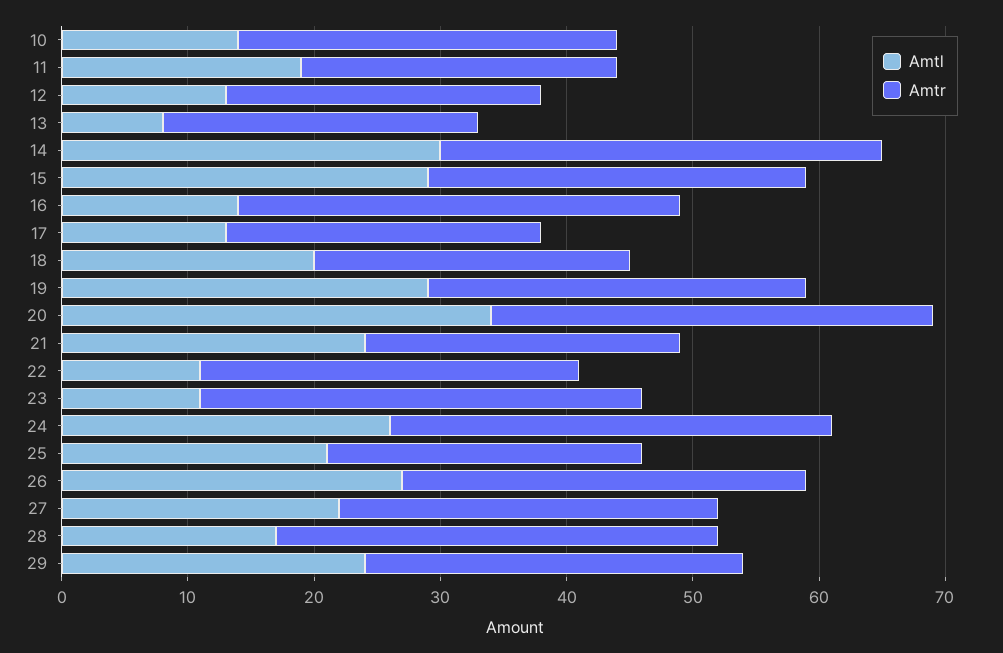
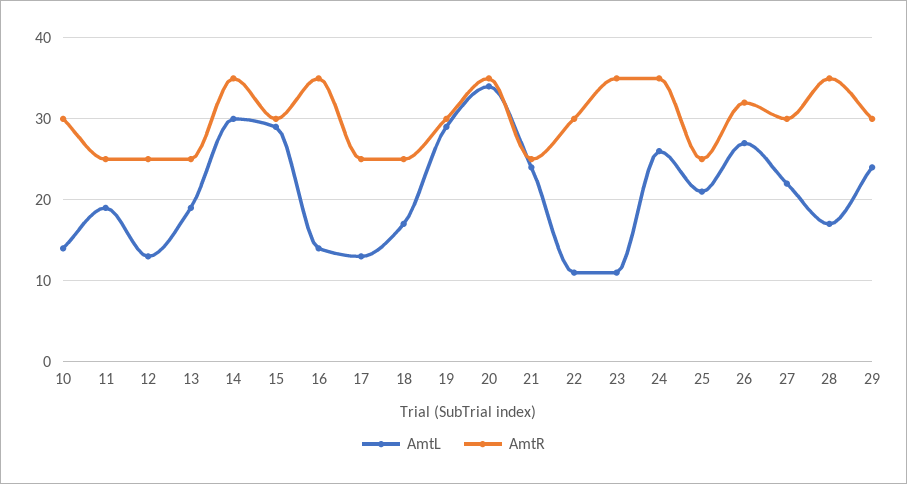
Amtl, 13: 8 -> 19
Amtl, 18: 20 -> 17

